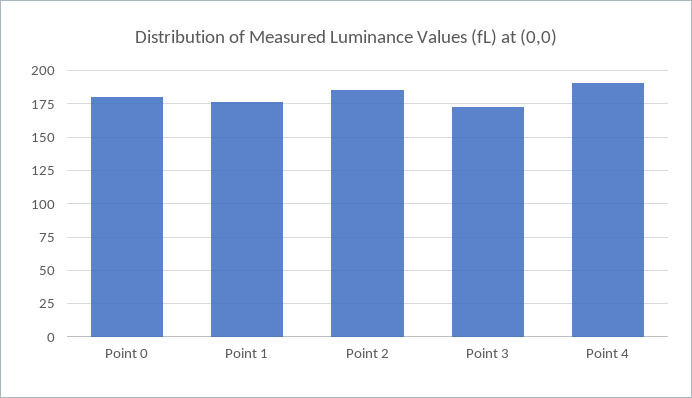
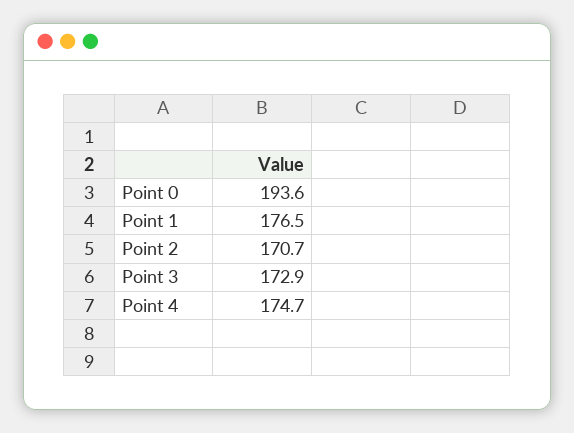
Point 0: 180 -> 193.6
Point 2: 185 -> 170.7
Point 4: 190 -> 174.7

